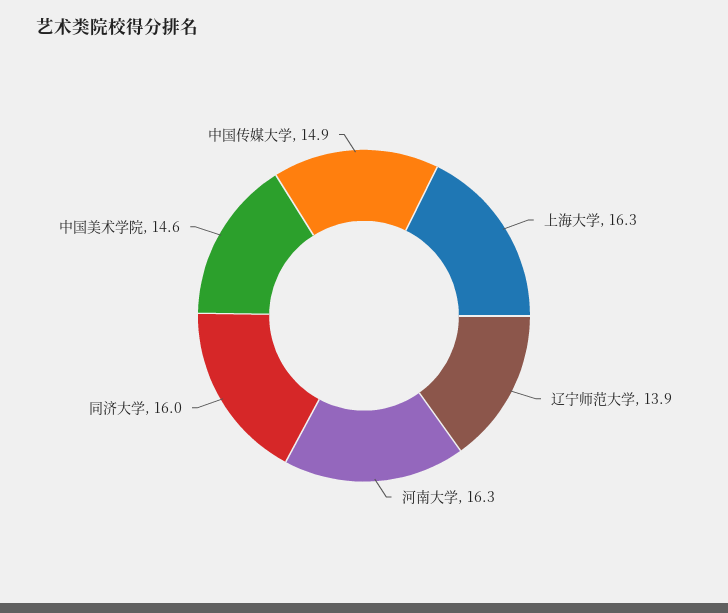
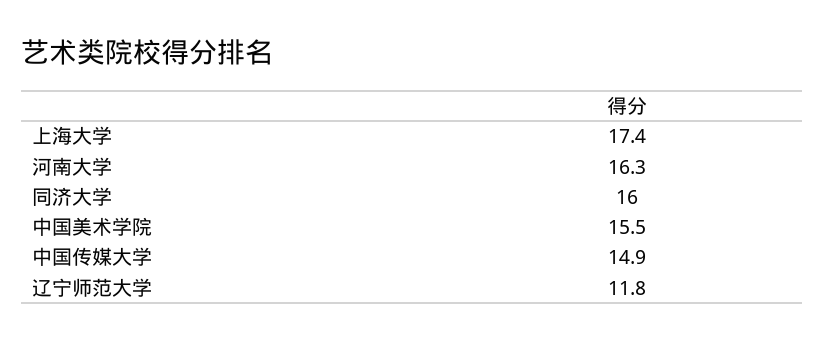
上海大学: 16.3 -> 17.4
辽宁师范大学: 13.9 -> 11.8
中国美术学院: 14.6 -> 15.5

